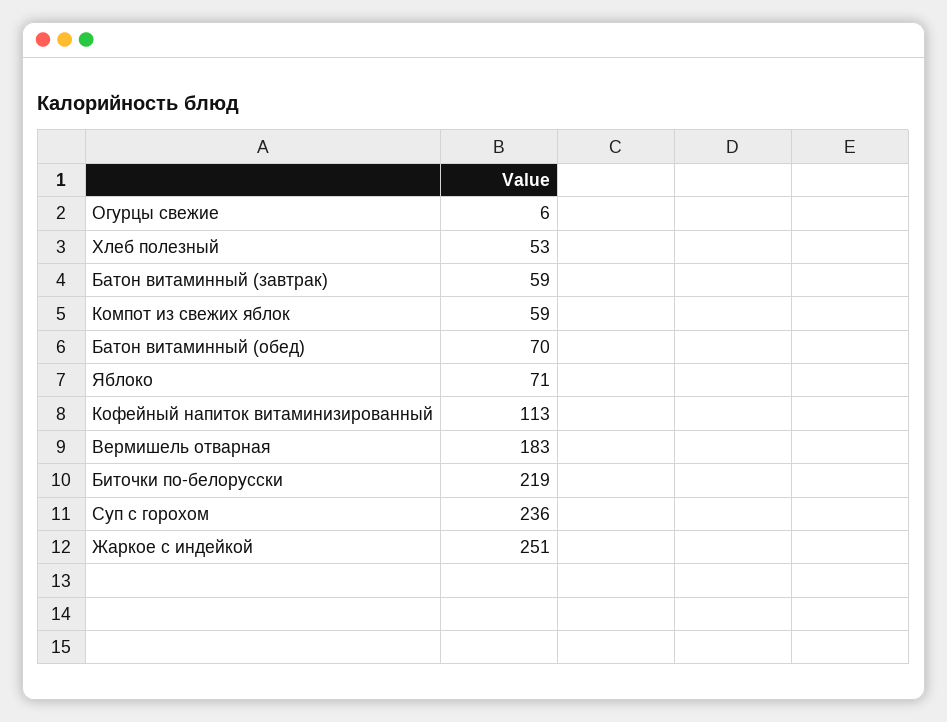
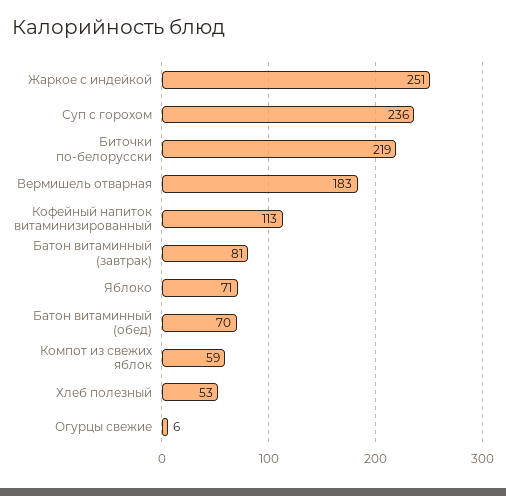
Батон витаминный (завтрак): 59 -> 81

